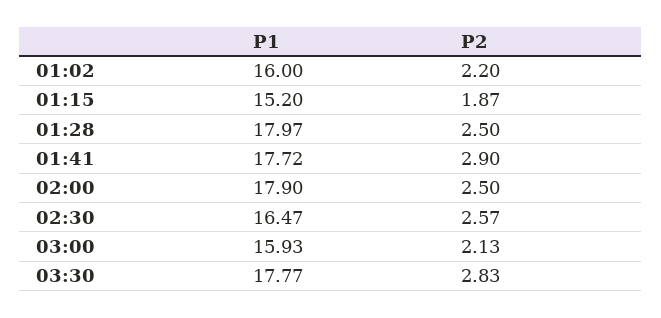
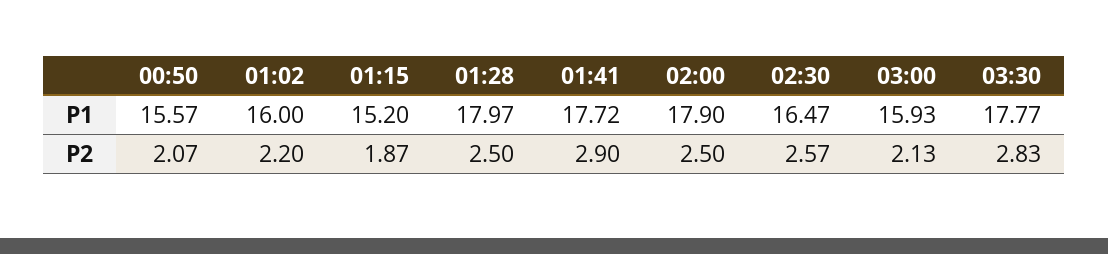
P1, 00:50: none -> 15.57
P2, 00:50: none -> 2.07

